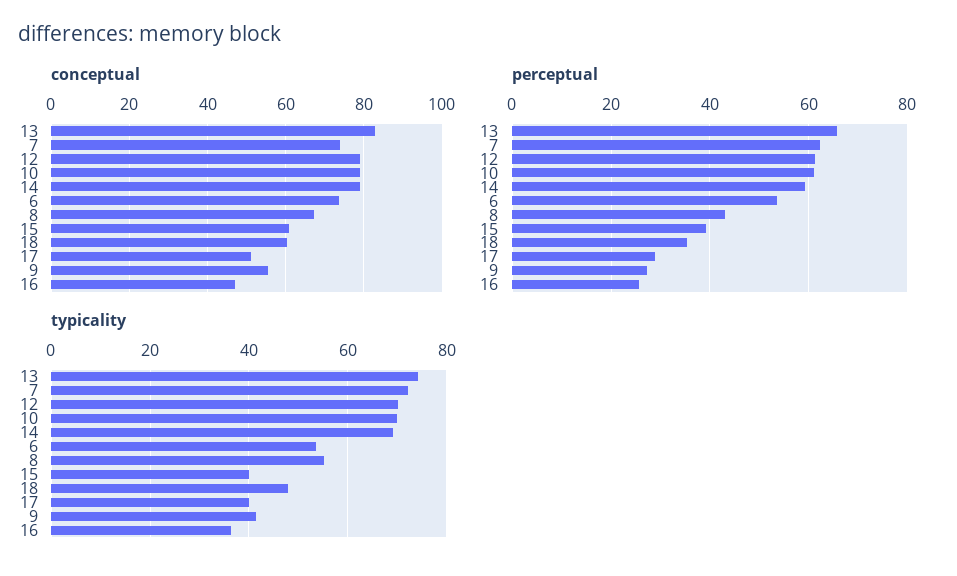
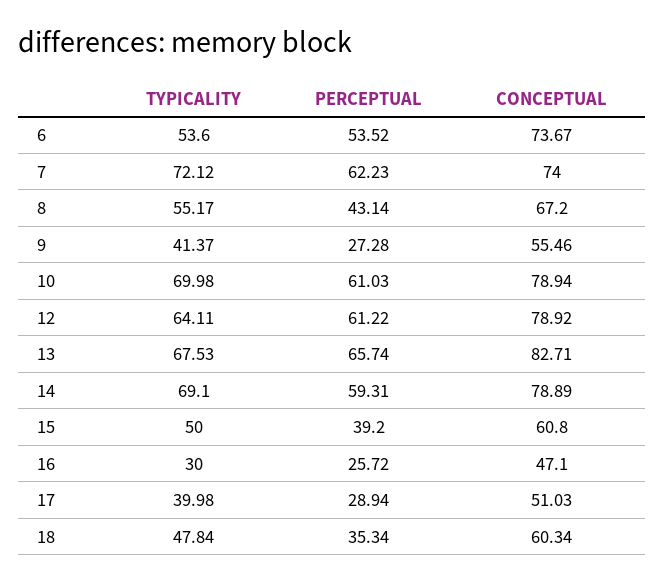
typicality, 13: 74 -> 67.53
typicality, 12: 70 -> 64.11
typicality, 15: 40 -> 50
typicality, 16: 36 -> 30

